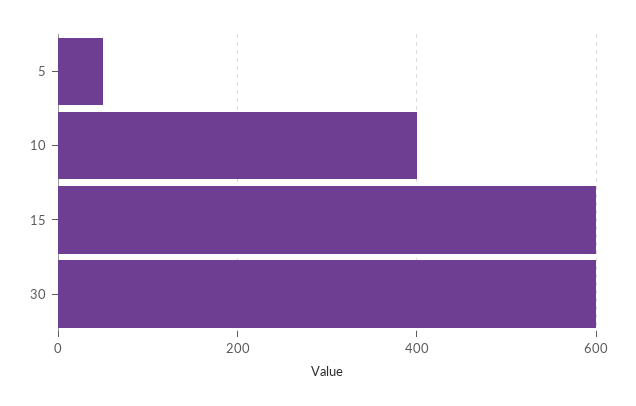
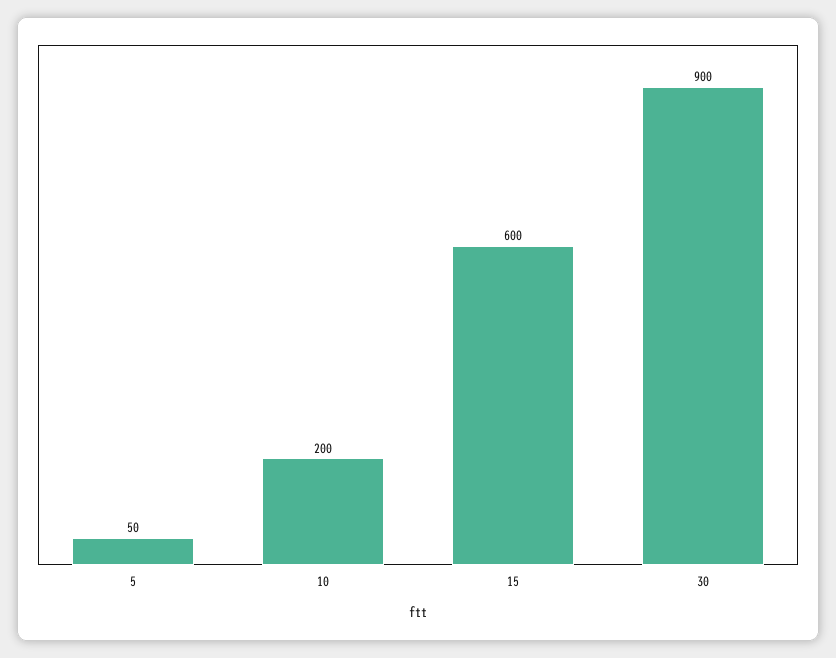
10: 400 -> 200
30: 600 -> 900

